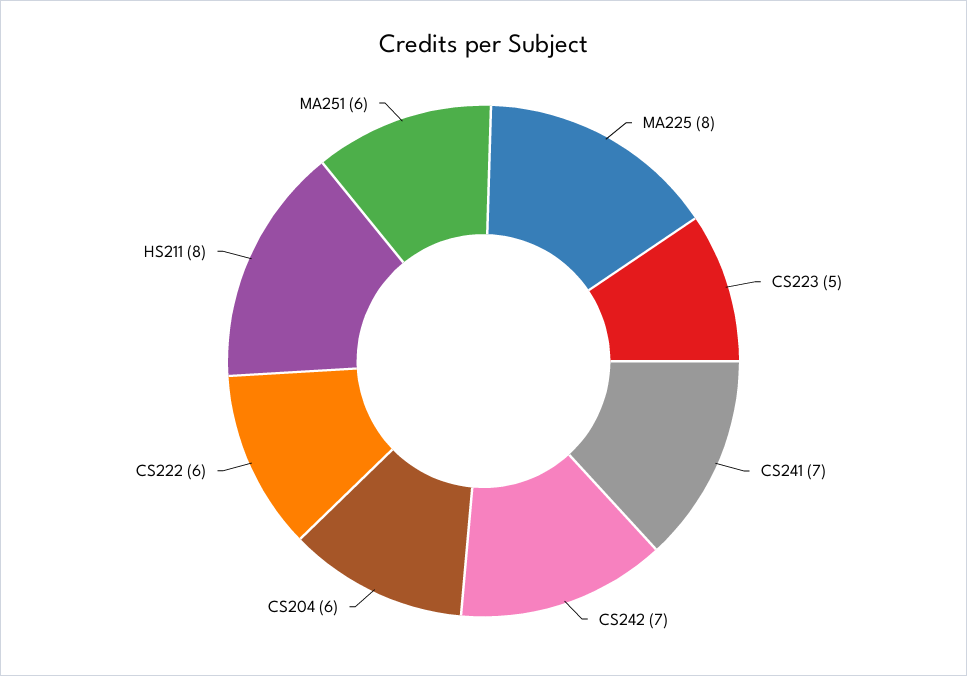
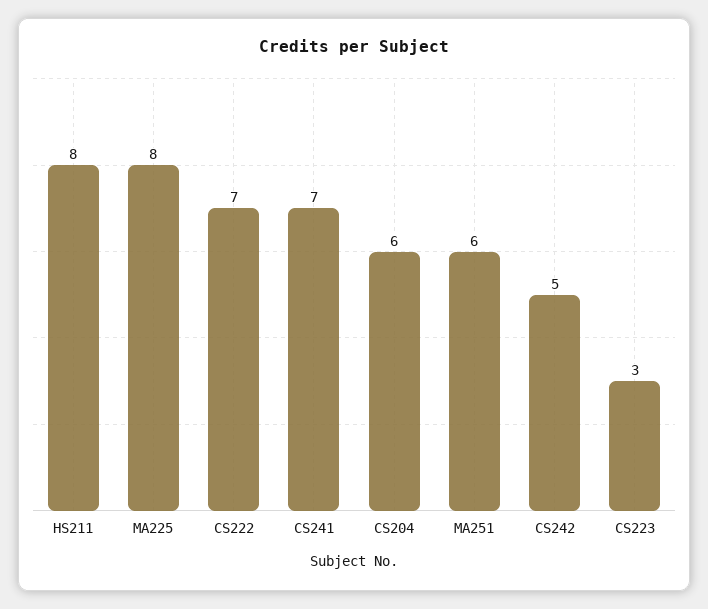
CS223: 5 -> 3
CS242: 7 -> 5
CS222: 6 -> 7

